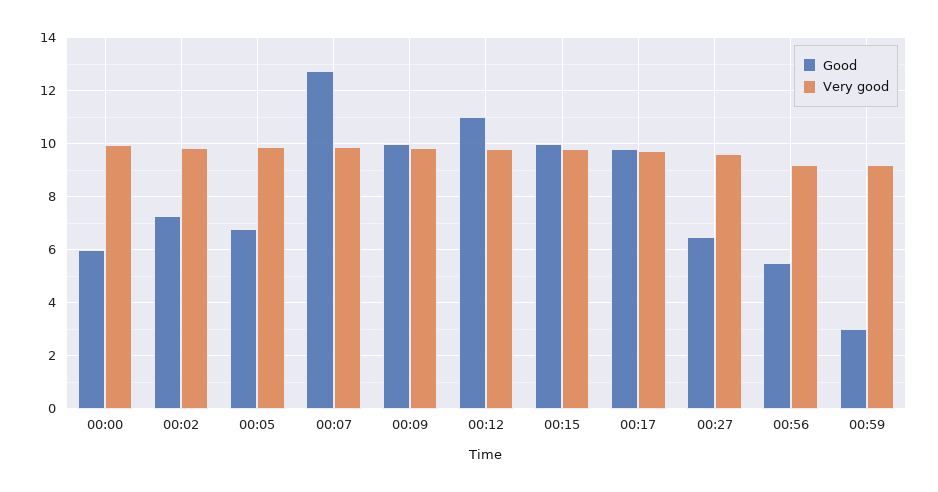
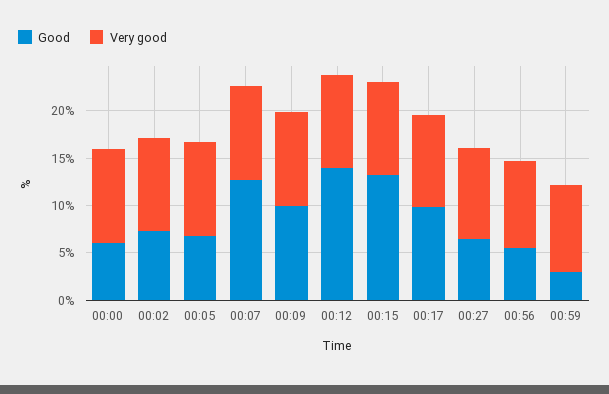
Good, 00:12: 11 -> 14
Good, 00:15: 10 -> 13

